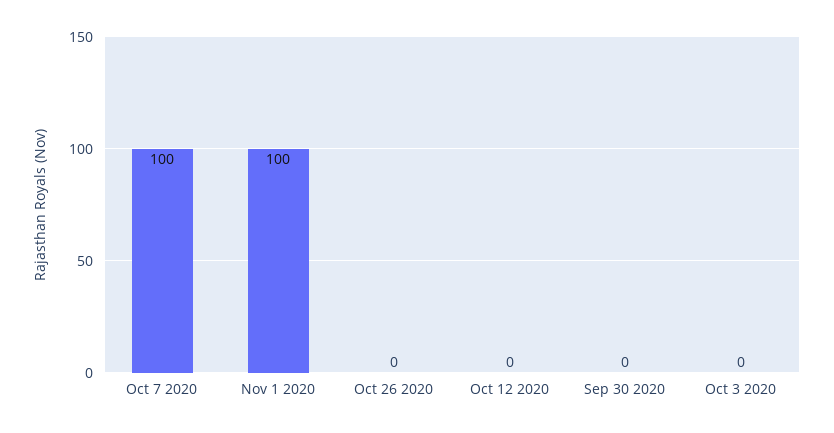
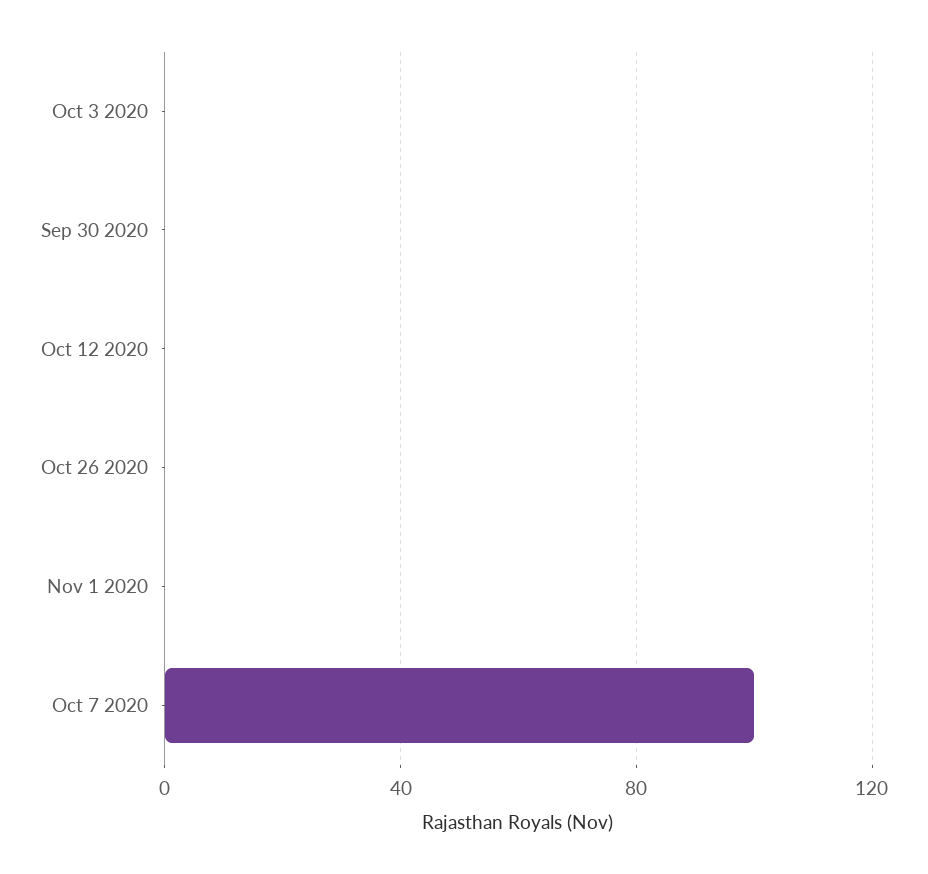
Nov 1 2020: 100 -> 0

